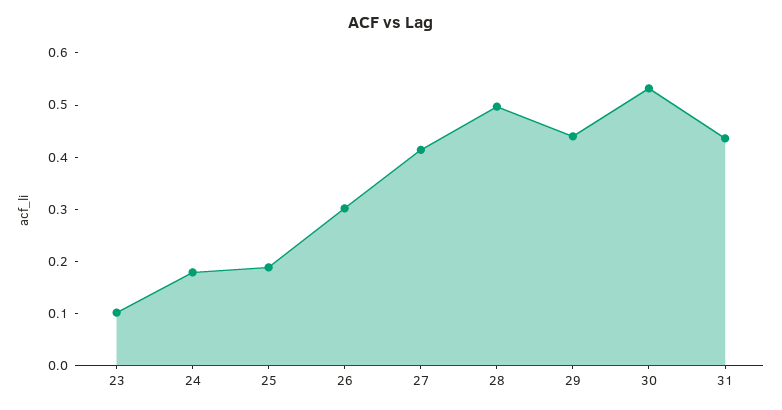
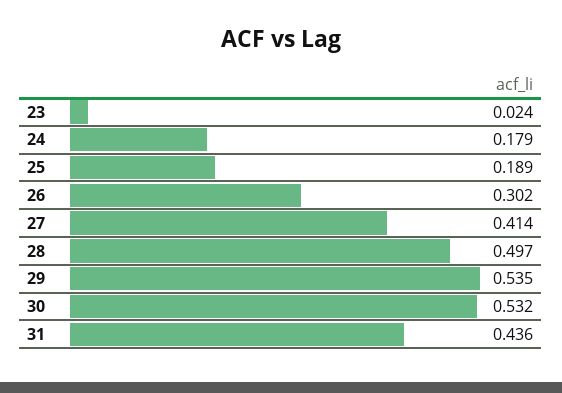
23: 0.1 -> 0.024
29: 0.44 -> 0.535

